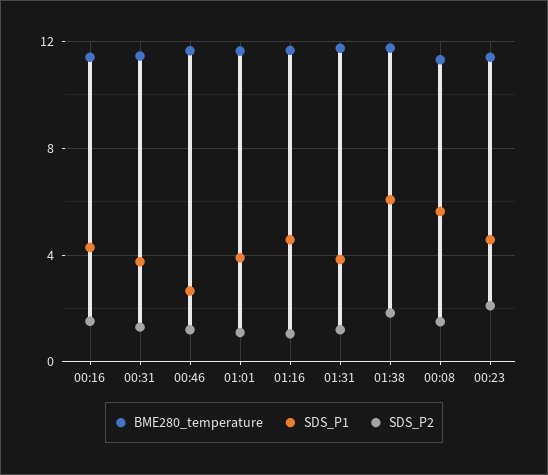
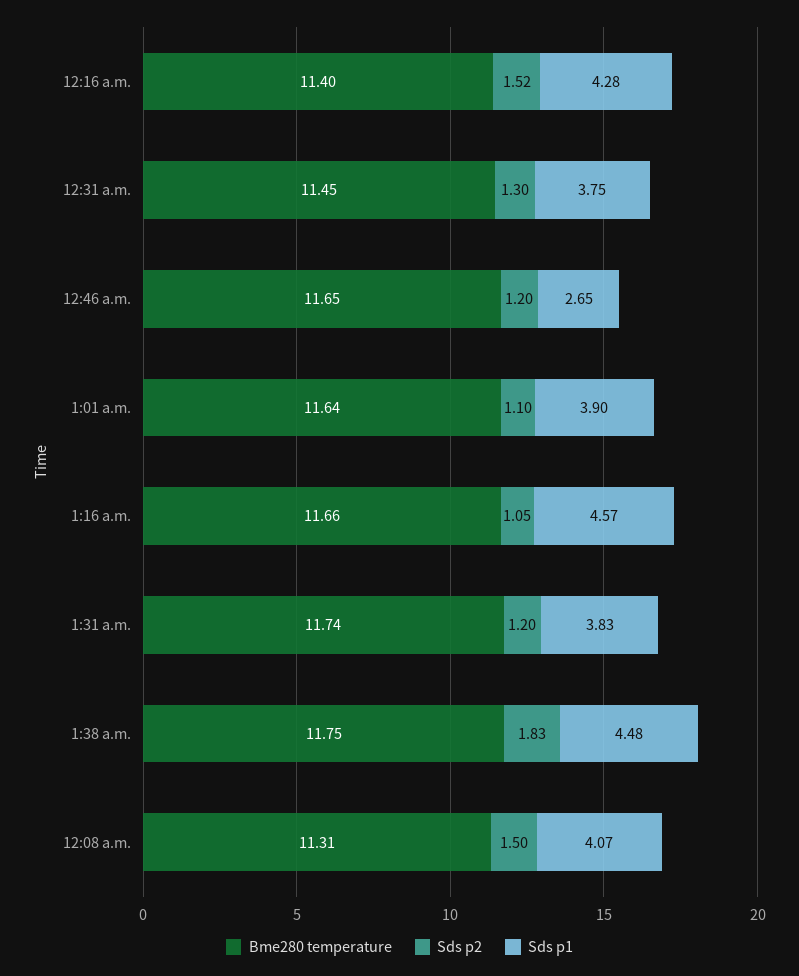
SDS_P1, 01:38: 6 -> 4.48
SDS_P1, 00:08: 5.5 -> 4.07
BME280_temperature, 00:23: 11.5 -> none
SDS_P1, 00:23: 4.5 -> none
SDS_P2, 00:23: 2 -> none

